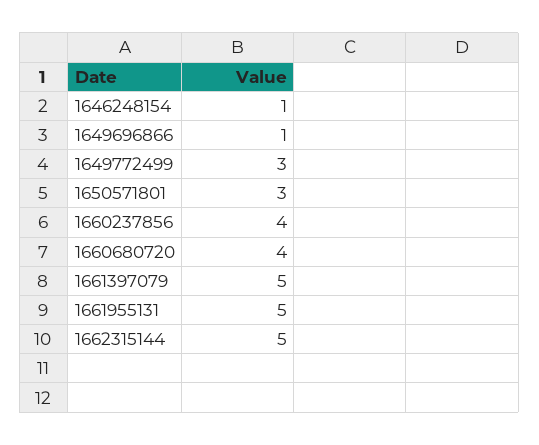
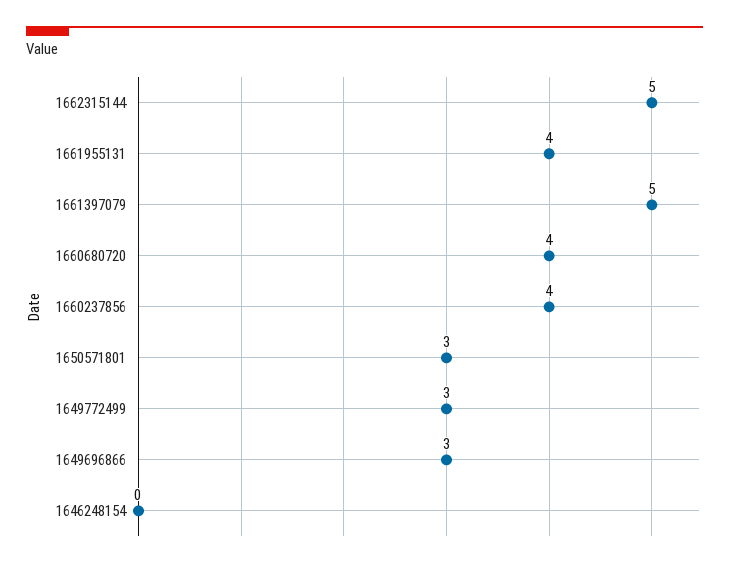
1646248154: 1 -> 0
1649696866: 1 -> 3
1661955131: 5 -> 4

